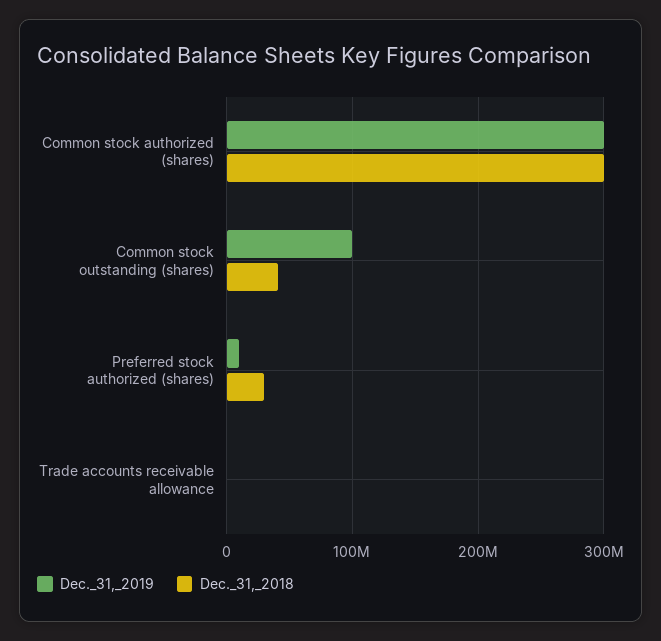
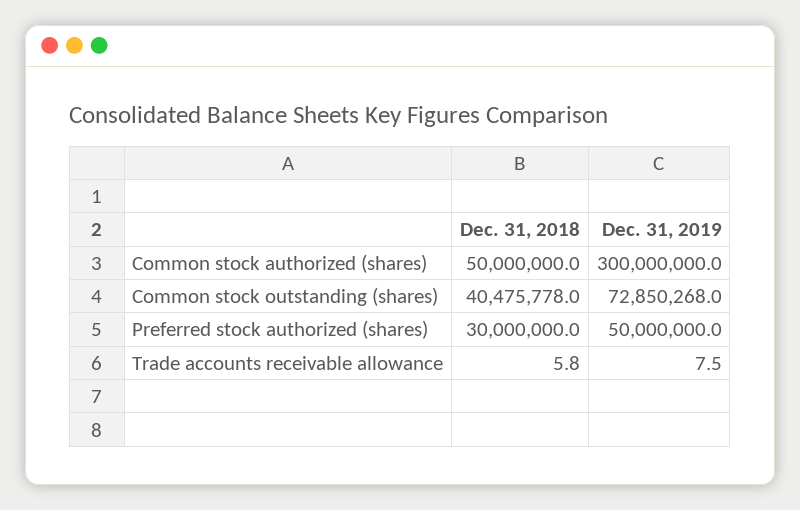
Dec._31,_2018, Common stock authorized (shares): 300000000 -> 50000000
Dec._31,_2019, Common stock outstanding (shares): 100000000 -> 72850268
Dec._31,_2019, Preferred stock authorized (shares): 10000000 -> 50000000

